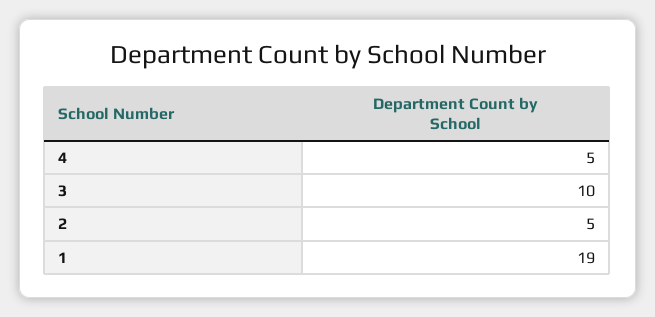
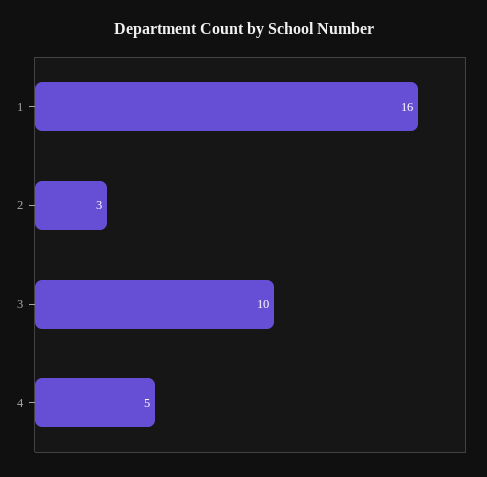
2: 5 -> 3
1: 19 -> 16

